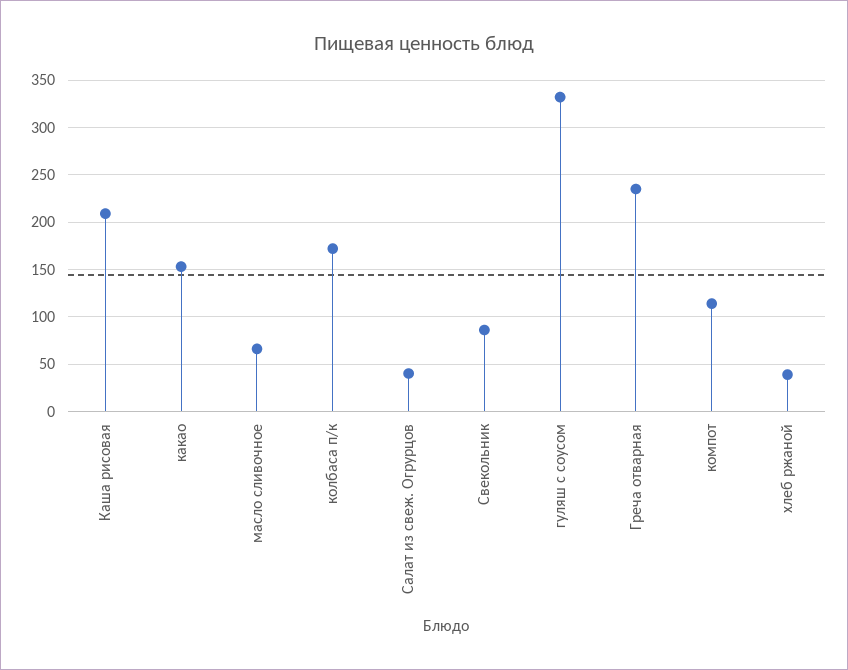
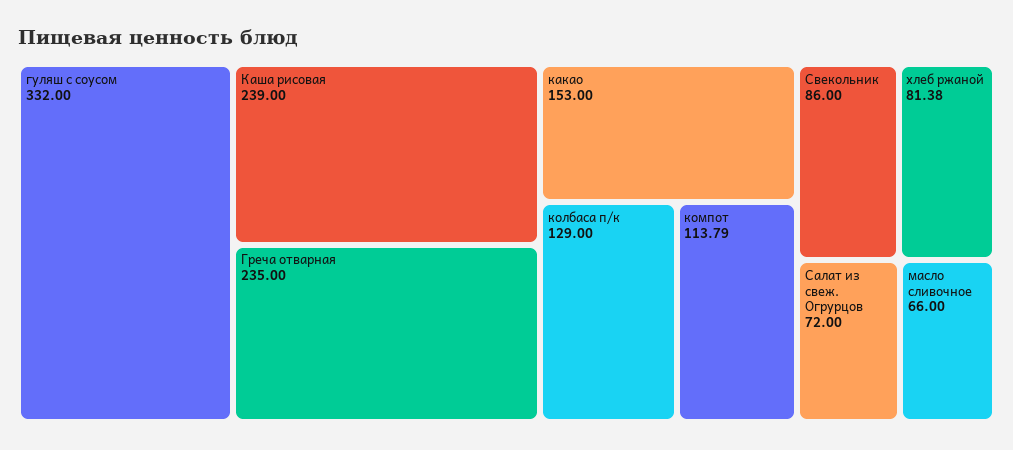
Каша рисовая: 210 -> 239
колбаса п/к: 170 -> 129
Салат из свеж. Огрурцов: 40 -> 72
хлеб ржаной: 40 -> 81.38

